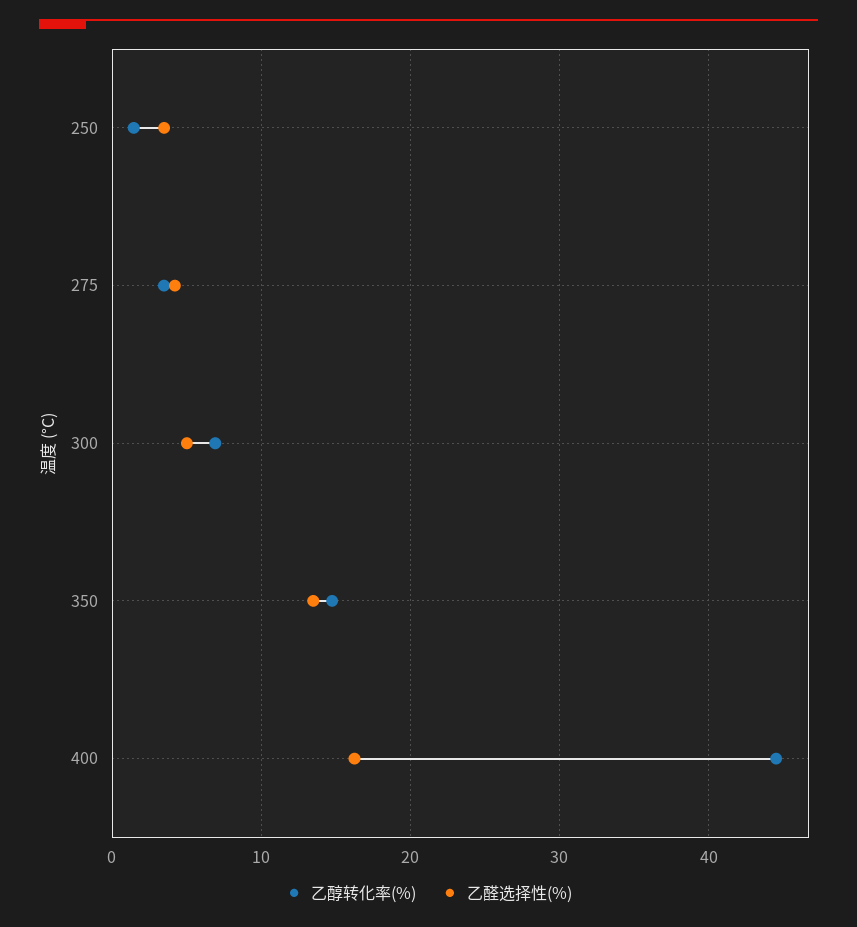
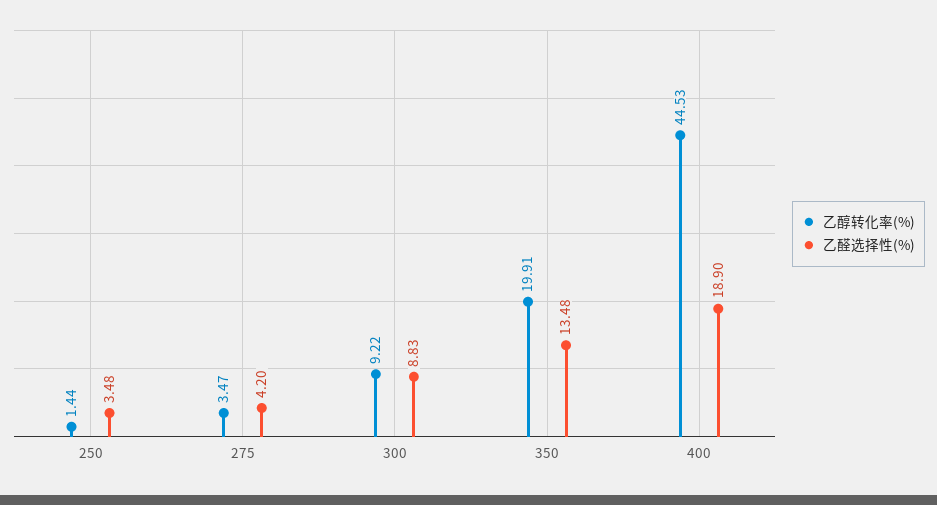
乙醇转化率(%), 300: 7 -> 9.22
乙醛选择性(%), 300: 5 -> 8.83
乙醇转化率(%), 350: 15 -> 19.91
乙醛选择性(%), 400: 16 -> 18.9

